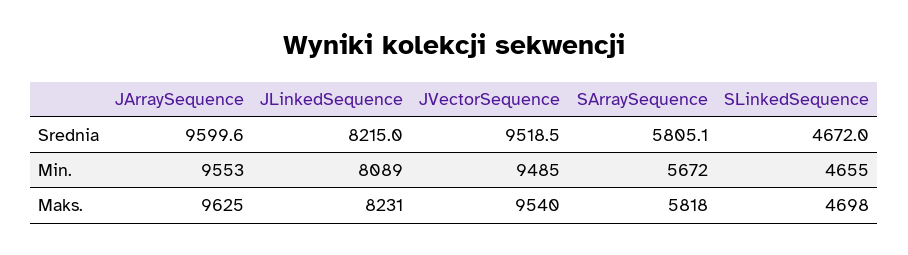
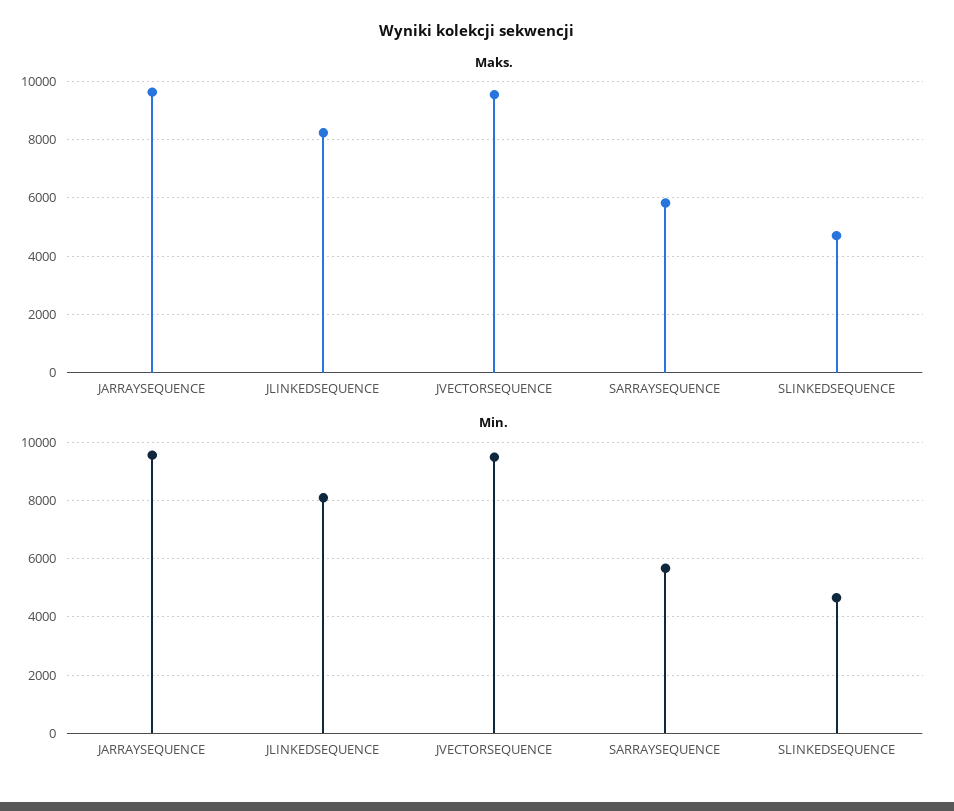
Srednia, JArraySequence: 9599.6 -> none
Srednia, JLinkedSequence: 8215 -> none
Srednia, JVectorSequence: 9518.5 -> none
Srednia, SArraySequence: 5805.1 -> none
Srednia, SLinkedSequence: 4672 -> none

